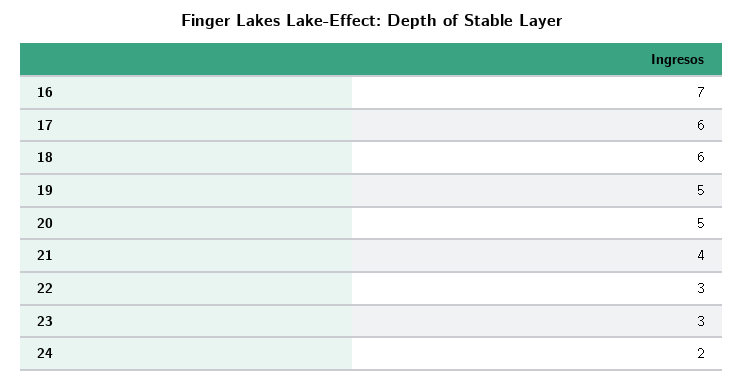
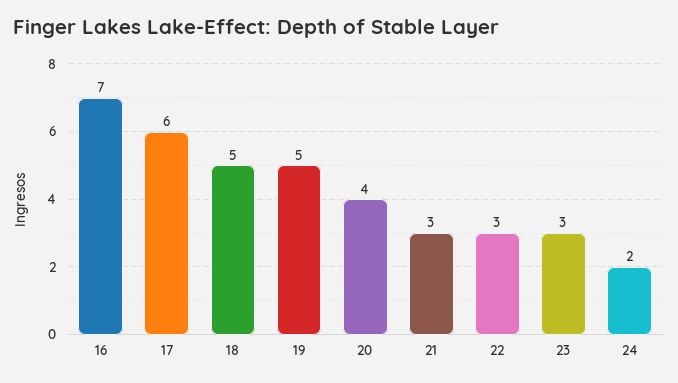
18: 6 -> 5
20: 5 -> 4
21: 4 -> 3

